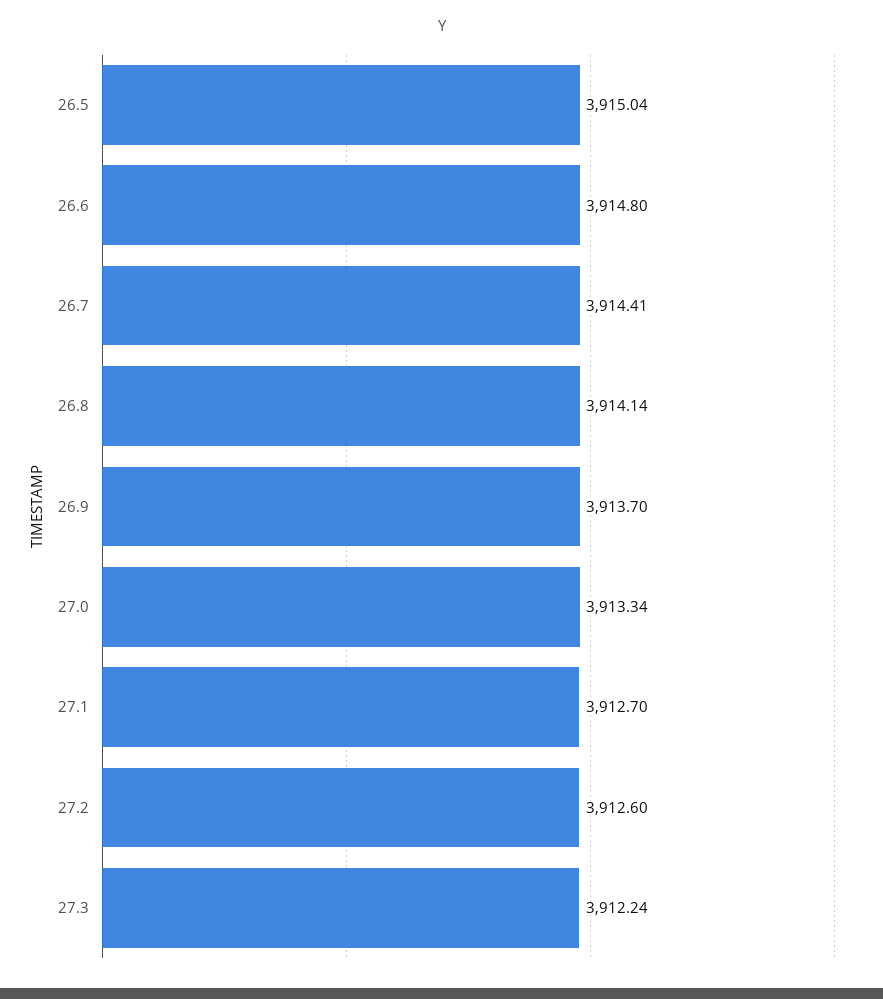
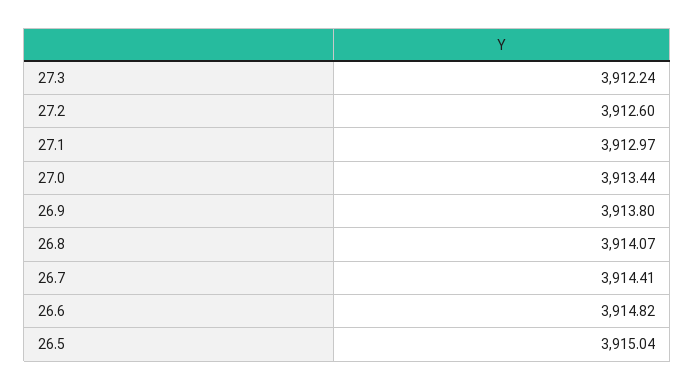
26.6: 3914.8 -> 3914.82
26.8: 3914.14 -> 3914.07
26.9: 3913.7 -> 3913.8
27.0: 3913.34 -> 3913.44
27.1: 3912.7 -> 3912.97

